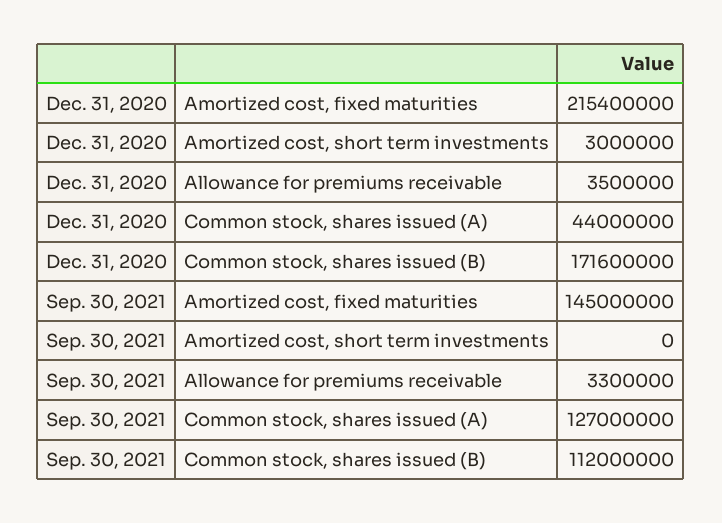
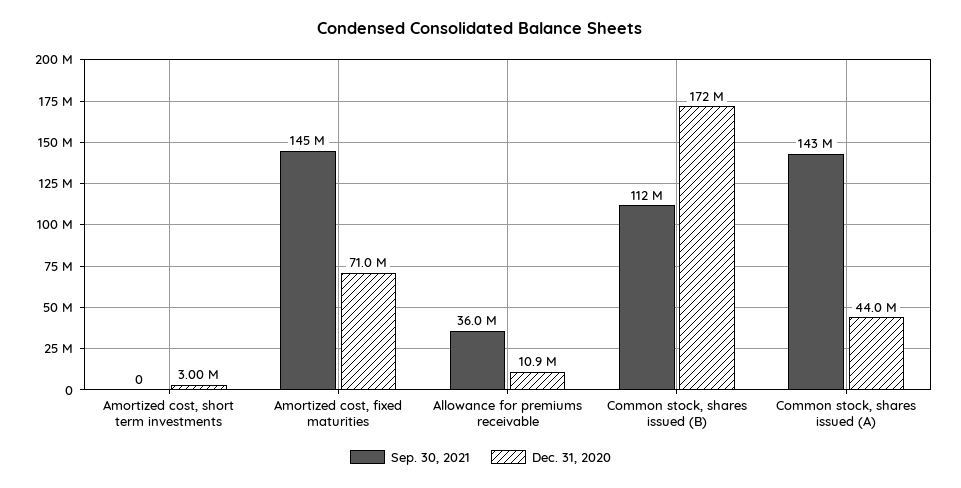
Dec. 31, 2020, Amortized cost, fixed maturities: 215400000 -> 71000000
Dec. 31, 2020, Allowance for premiums receivable: 3500000 -> 10900000
Sep. 30, 2021, Allowance for premiums receivable: 3300000 -> 36000000
Sep. 30, 2021, Common stock, shares issued (A): 127000000 -> 143000000

